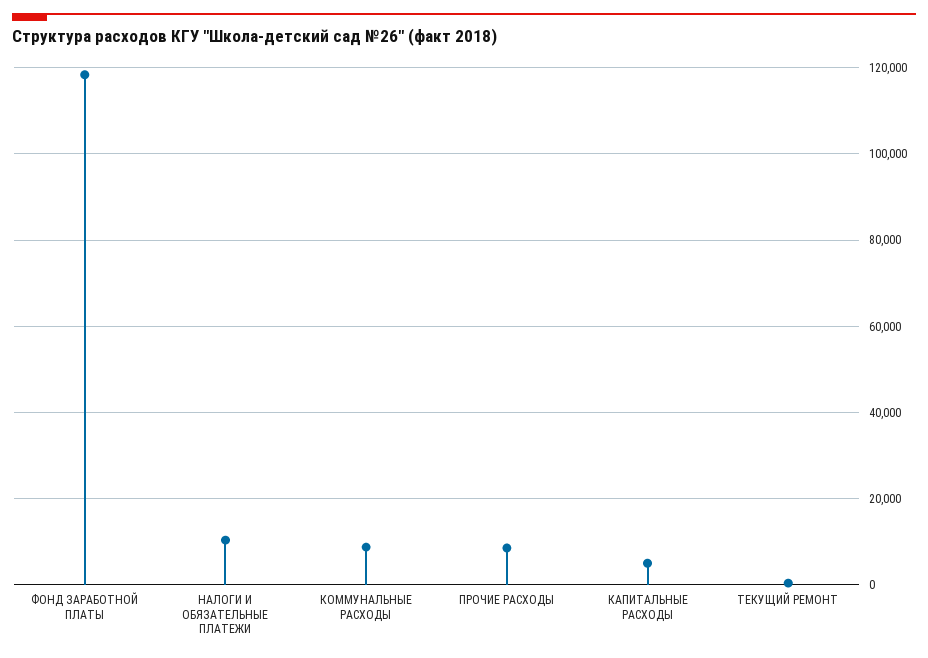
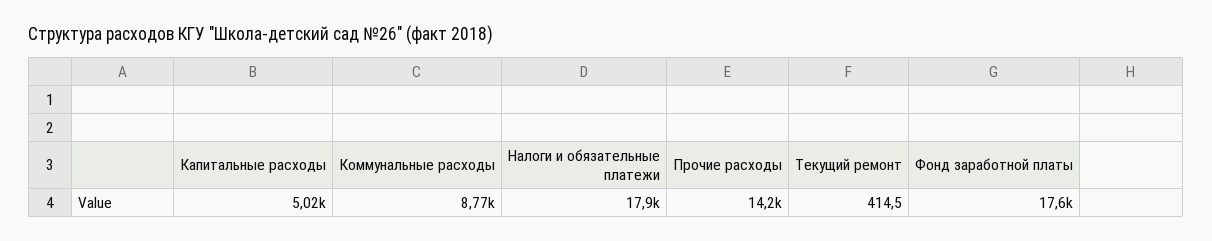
ФОНД ЗАРАБОТНОЙ ПЛАТЫ: 118000 -> 17600
НАЛОГИ И ОБЯЗАТЕЛЬНЫЕ ПЛАТЕЖИ: 10000 -> 17900
ПРОЧИЕ РАСХОДЫ: 8000 -> 14200

